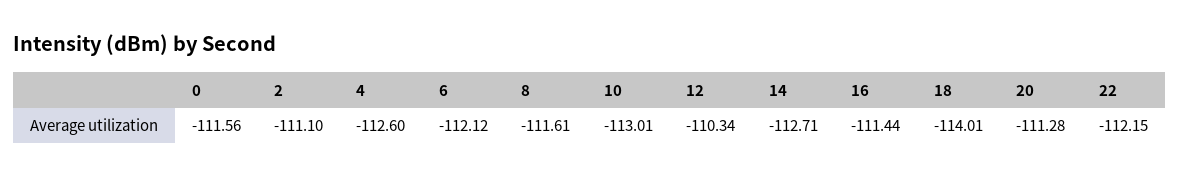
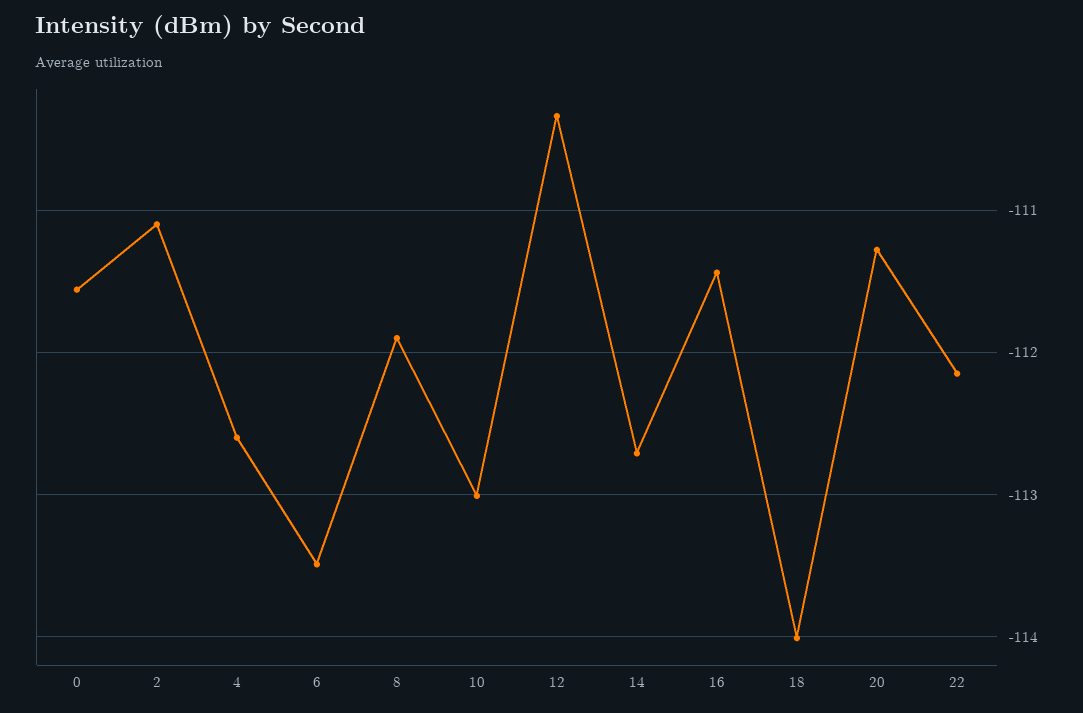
6: -112.12 -> -113.5
8: -111.61 -> -111.9

